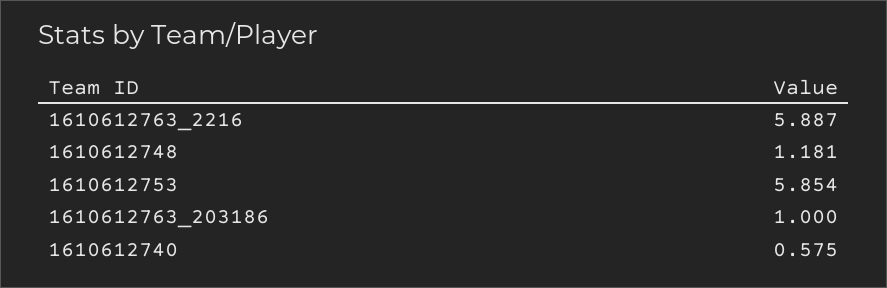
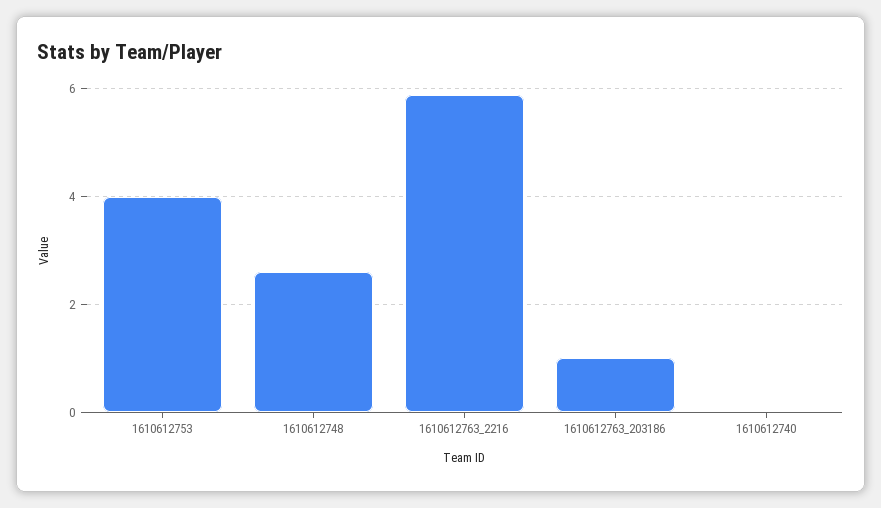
1610612748: 1.181 -> 2.6
1610612753: 5.854 -> 4
1610612740: 0.575 -> 0

